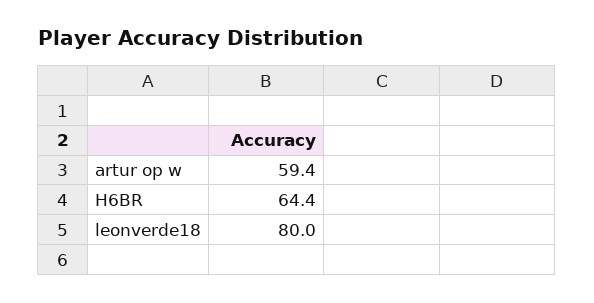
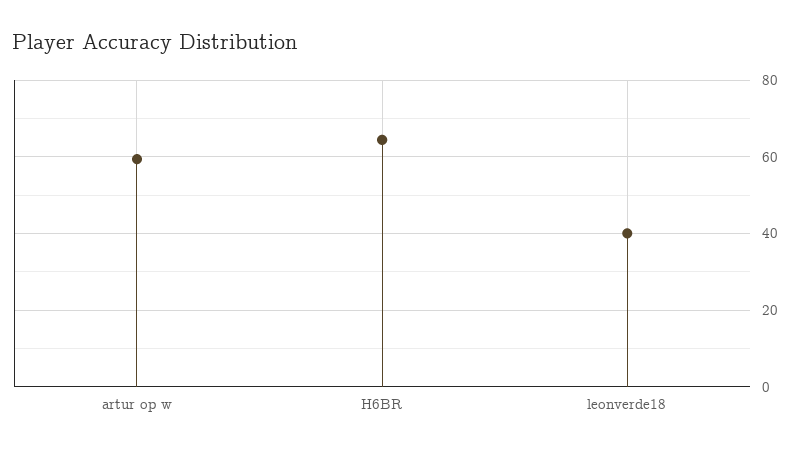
leonverde18: 80 -> 40

